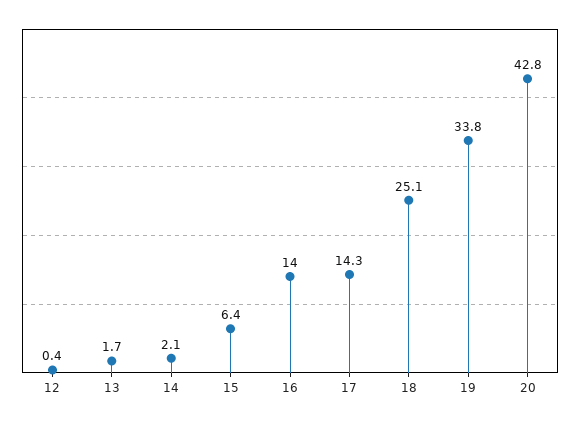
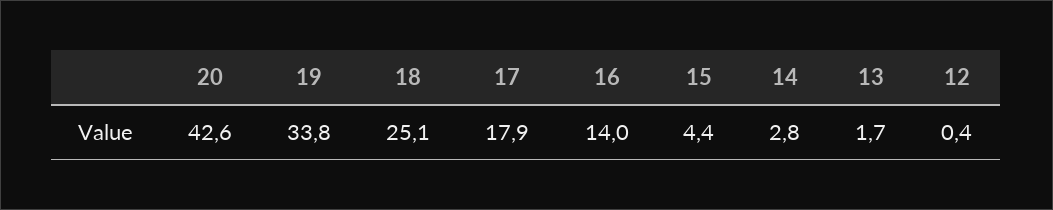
14: 2.1 -> 2.8
15: 6.4 -> 4.4
17: 14.3 -> 17.9
20: 42.8 -> 42.6

